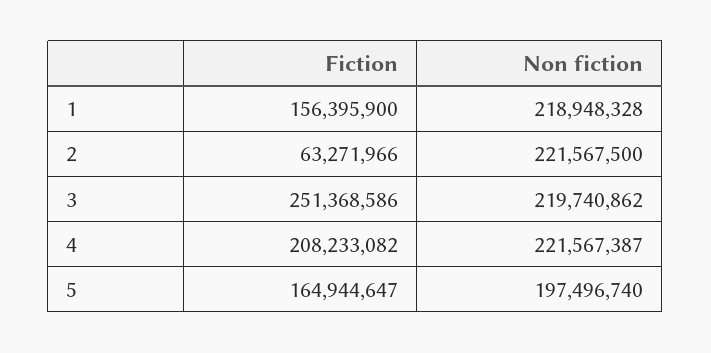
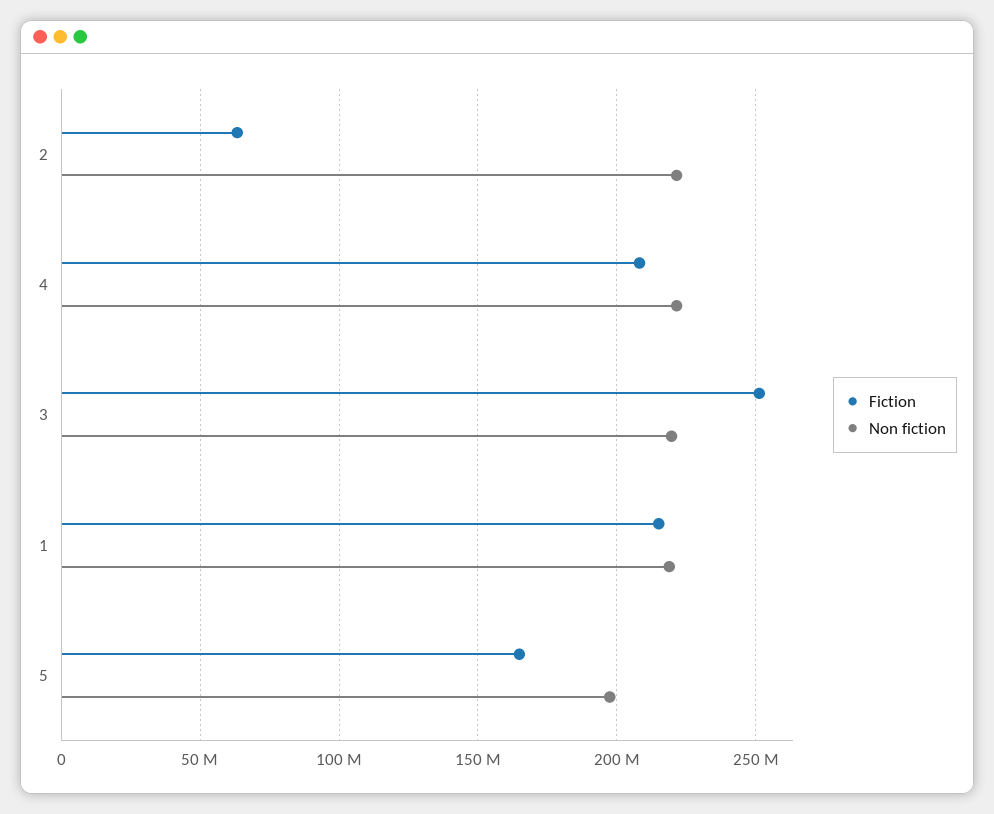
Fiction, 1: 156395900 -> 215000000

